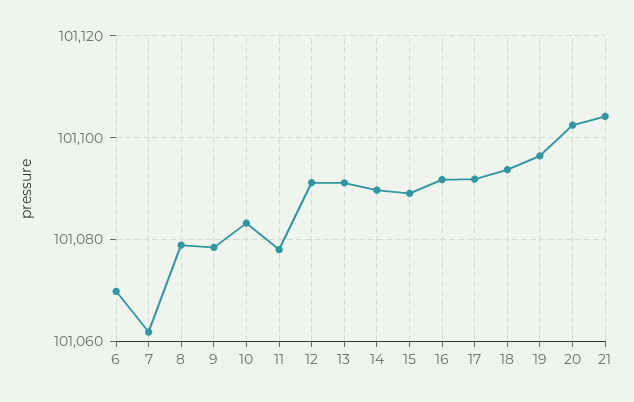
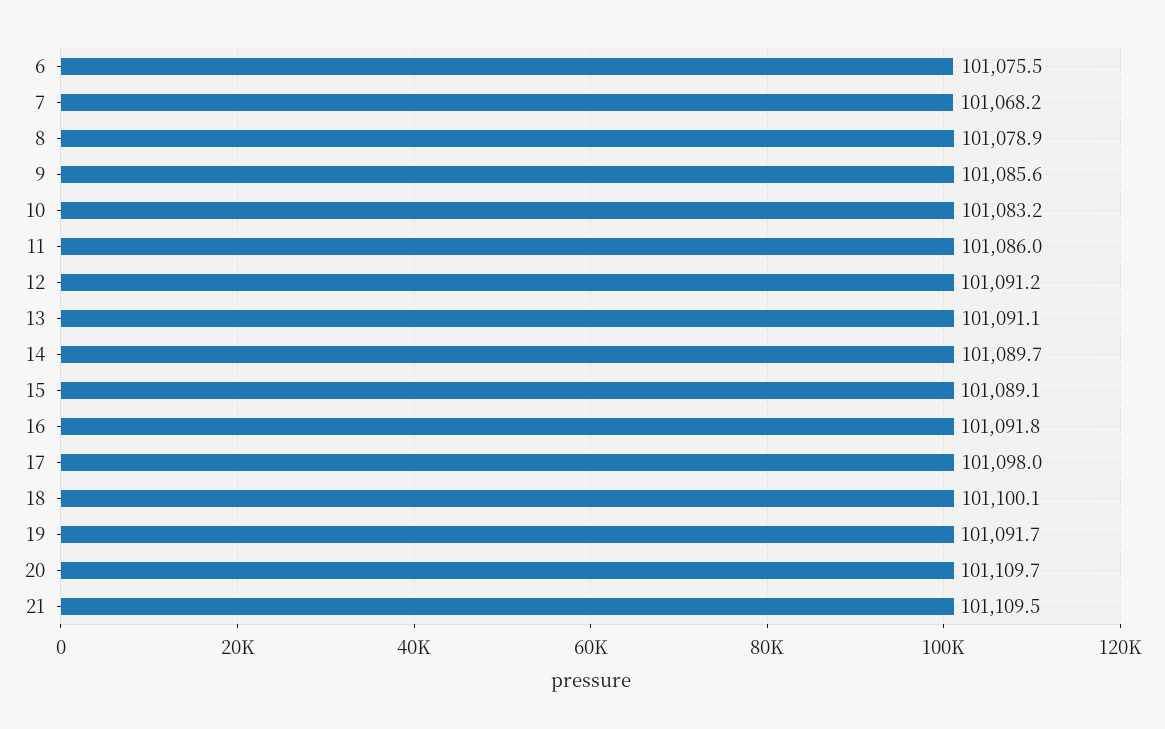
6: 101070 -> 101075.5
7: 101062 -> 101068.2
9: 101078 -> 101085.6
11: 101078 -> 101086
17: 101092 -> 101098
18: 101094 -> 101100.1
19: 101096 -> 101091.7
20: 101102 -> 101109.7
21: 101104 -> 101109.5

